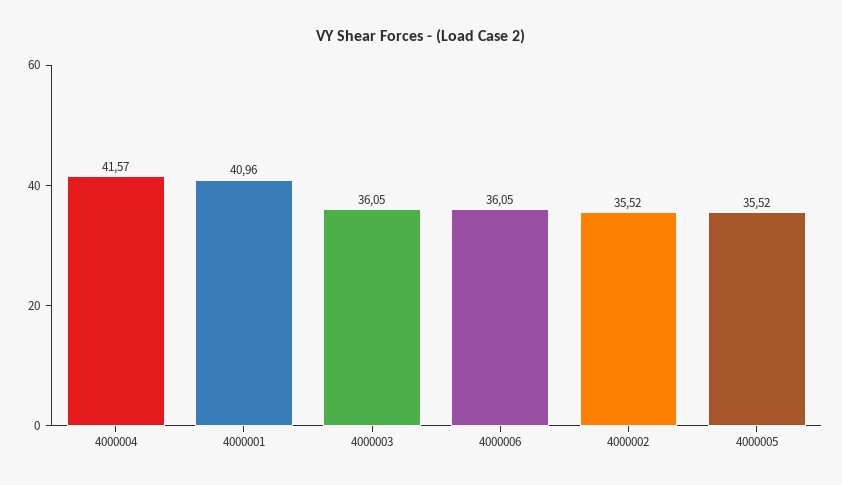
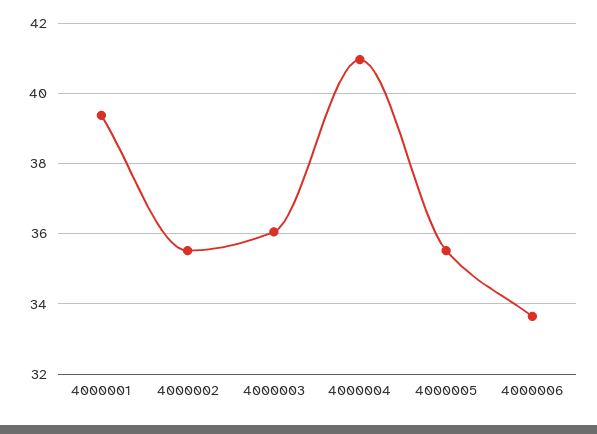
4000004: 41.57 -> 41
4000001: 40.96 -> 39.4
4000006: 36.05 -> 33.6

